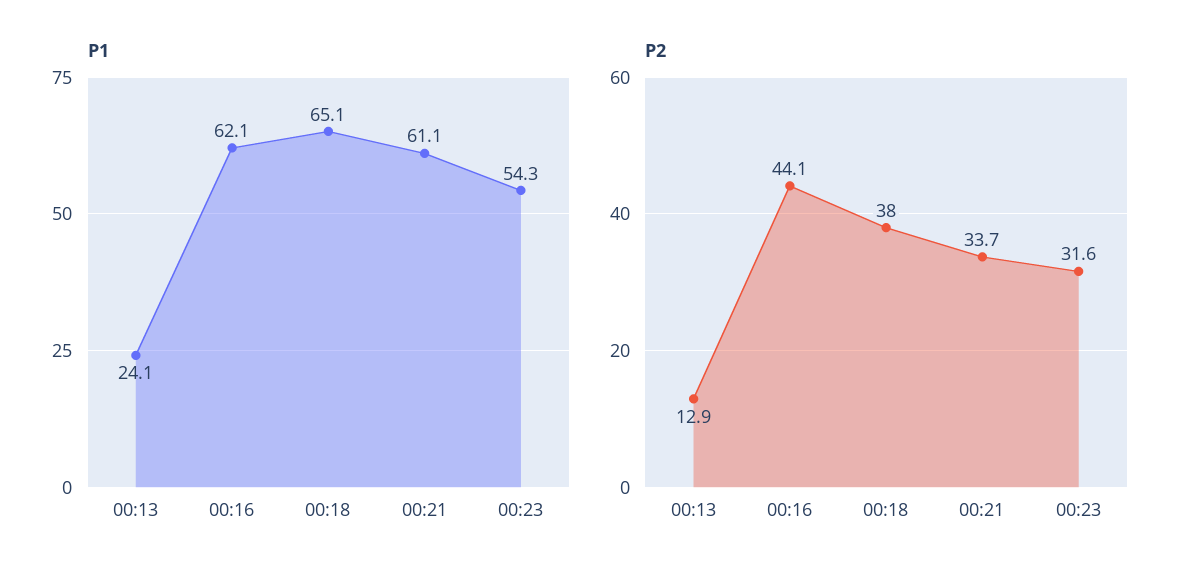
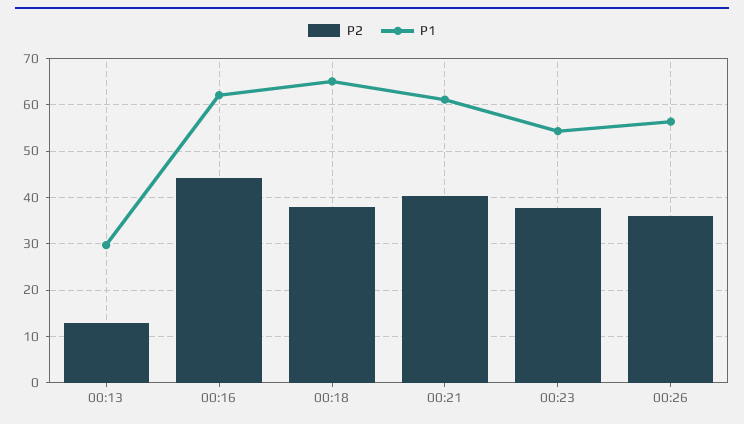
P1, 00:13: 24.1 -> 30
P2, 00:21: 33.7 -> 40
P2, 00:23: 31.6 -> 38
P2, 00:26: none -> 36
P1, 00:26: none -> 56

